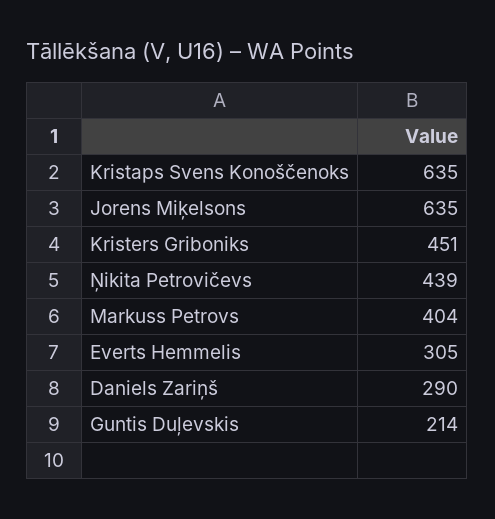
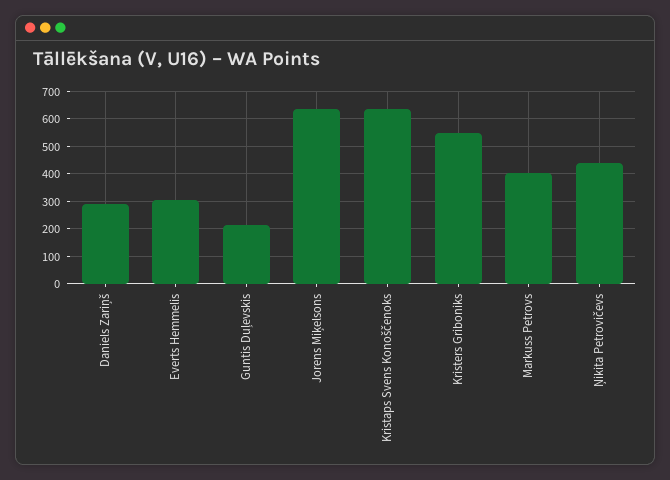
Kristers Griboniks: 451 -> 550

